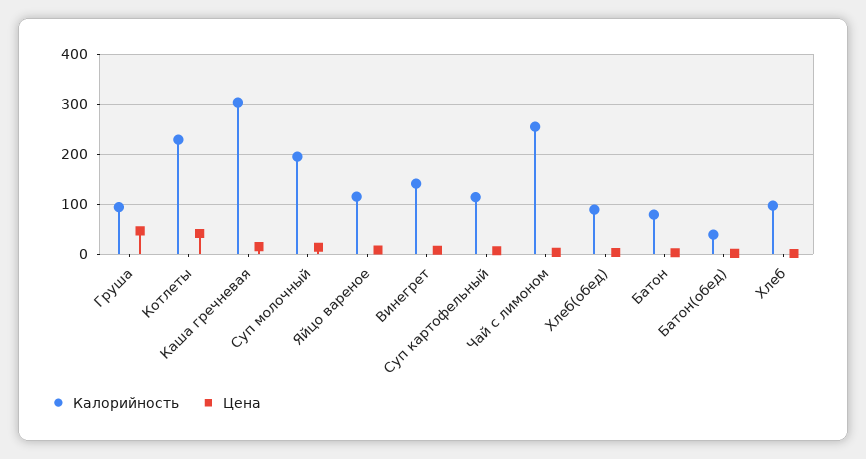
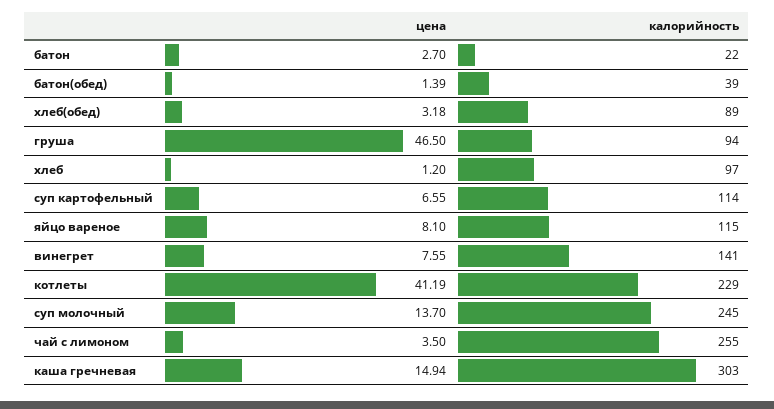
Калорийность, Суп молочный: 200 -> 245
Калорийность, Батон: 80 -> 22

